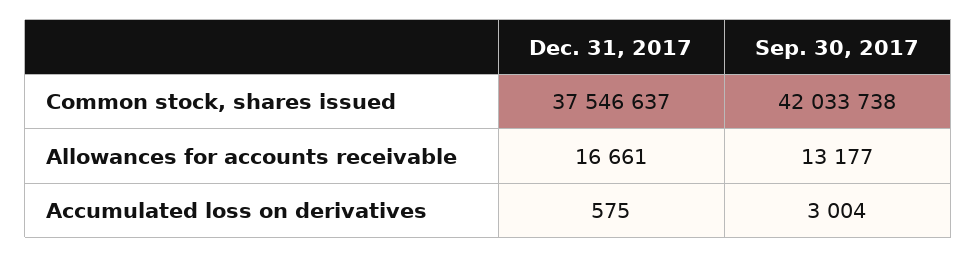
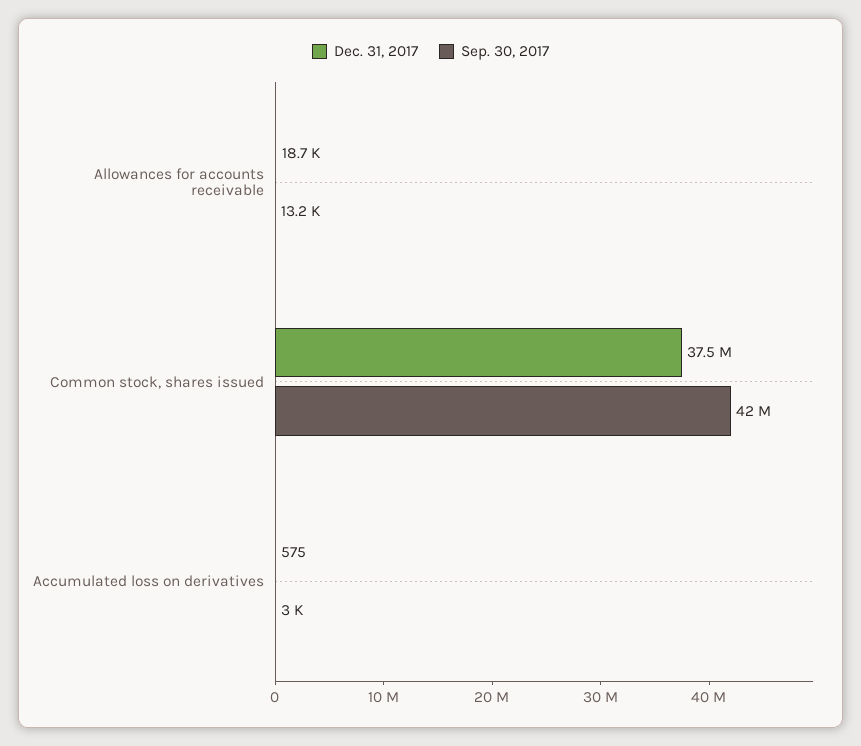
Dec. 31, 2017, Allowances for accounts receivable: 16661 -> 18700

